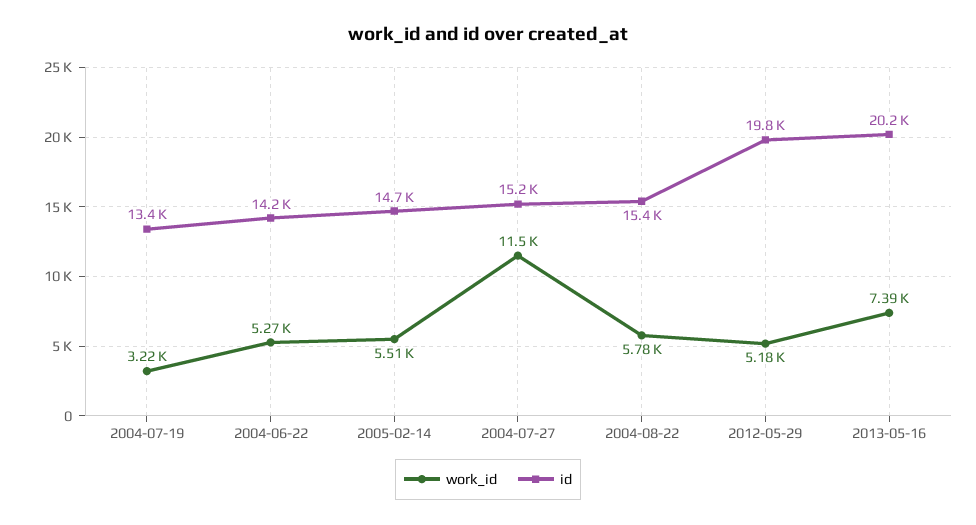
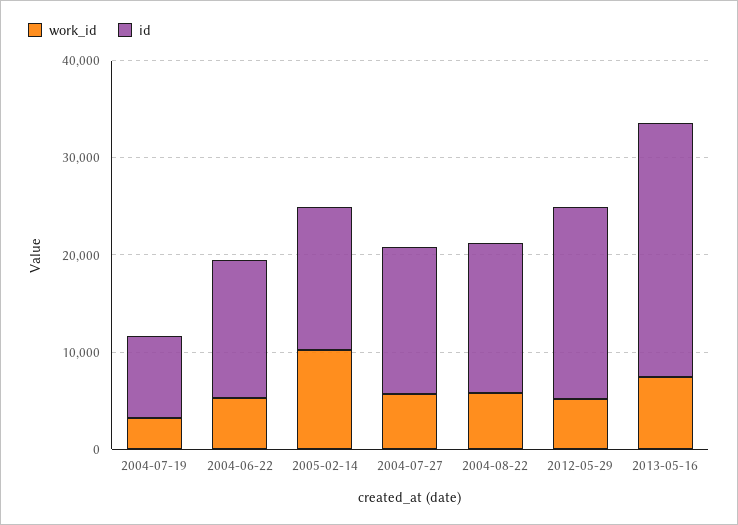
id, 2004-07-19: 13400 -> 8000
work_id, 2005-02-14: 5510 -> 10000
work_id, 2004-07-27: 11500 -> 6000
id, 2013-05-16: 20200 -> 26000

